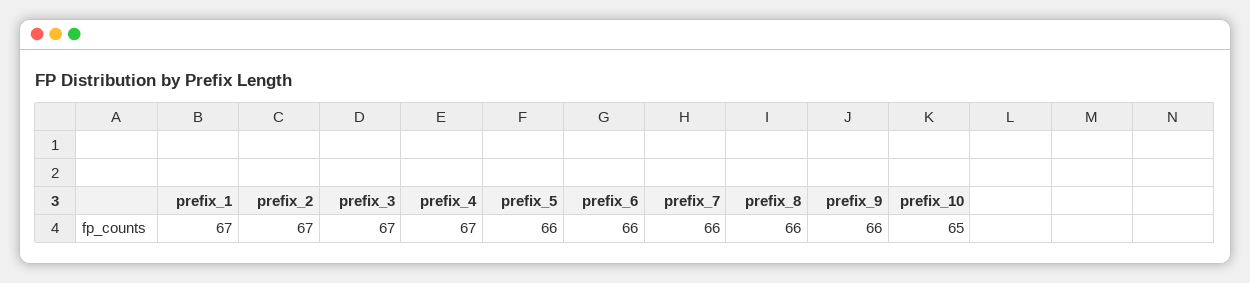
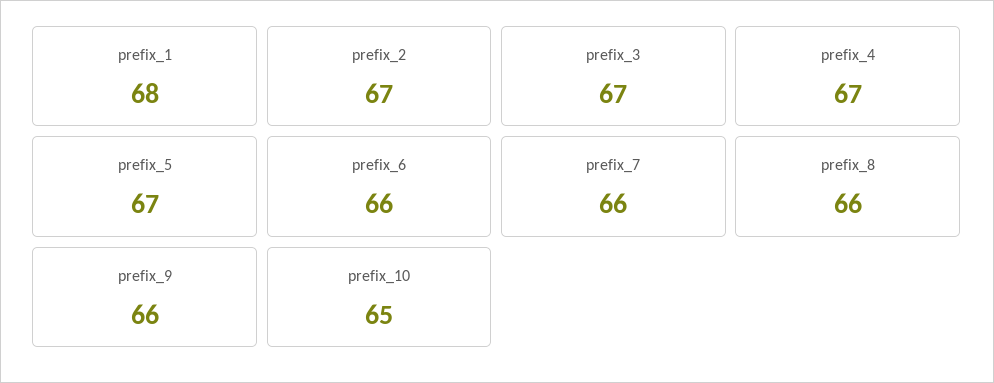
prefix_1: 67 -> 68
prefix_5: 66 -> 67

